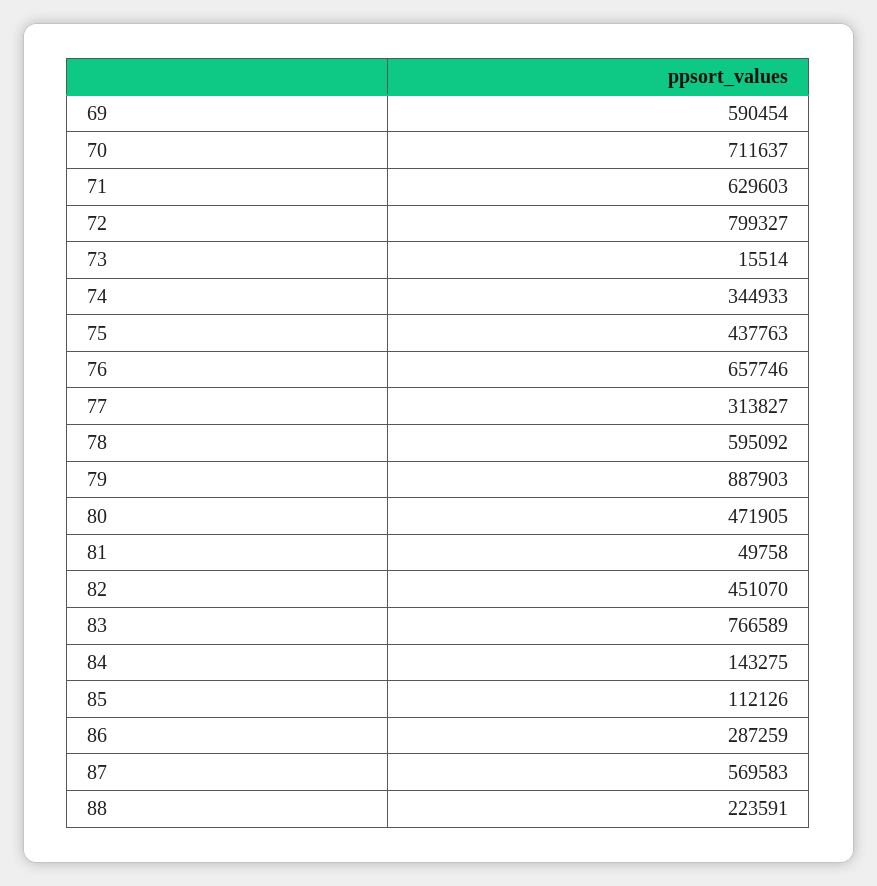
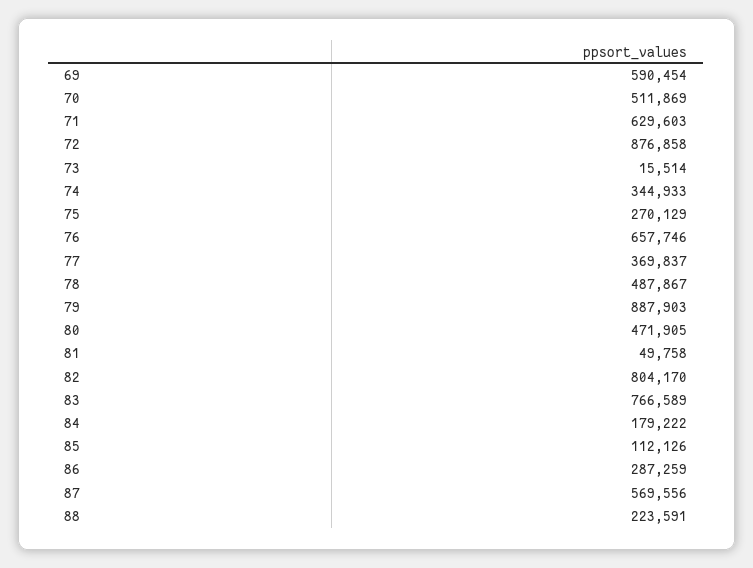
70: 711637 -> 511869
72: 799327 -> 876858
75: 437763 -> 270129
77: 313827 -> 369837
78: 595092 -> 487867
82: 451070 -> 804170
84: 143275 -> 179222
87: 569583 -> 569556

